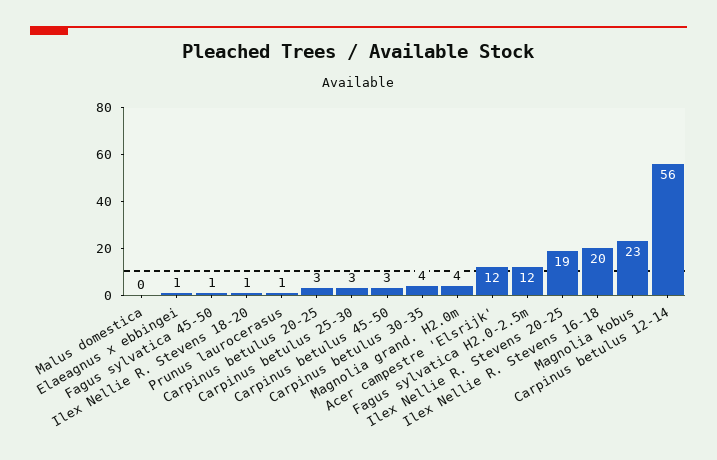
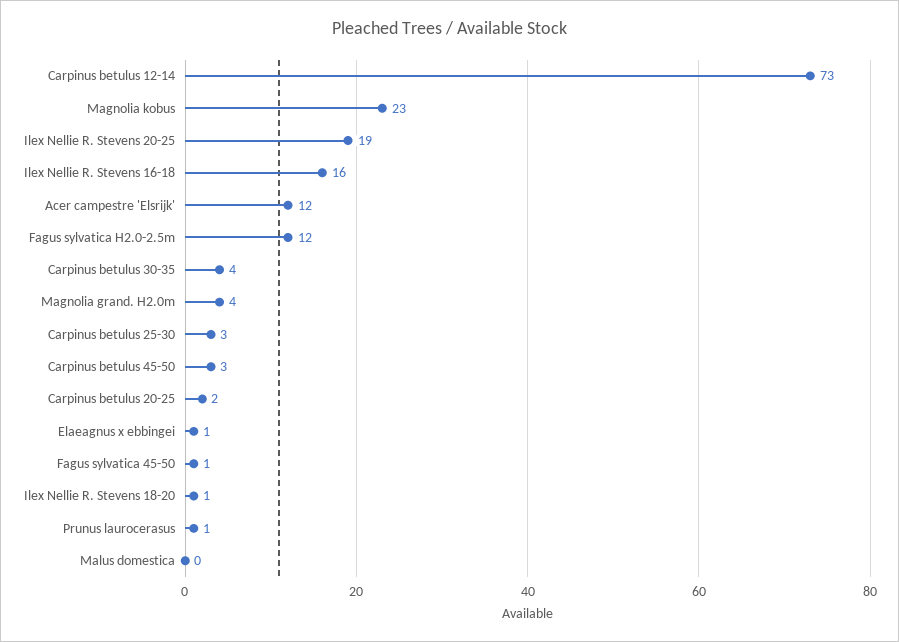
Carpinus betulus 20-25: 3 -> 2
Ilex Nellie R. Stevens 16-18: 20 -> 16
Carpinus betulus 12-14: 56 -> 73

